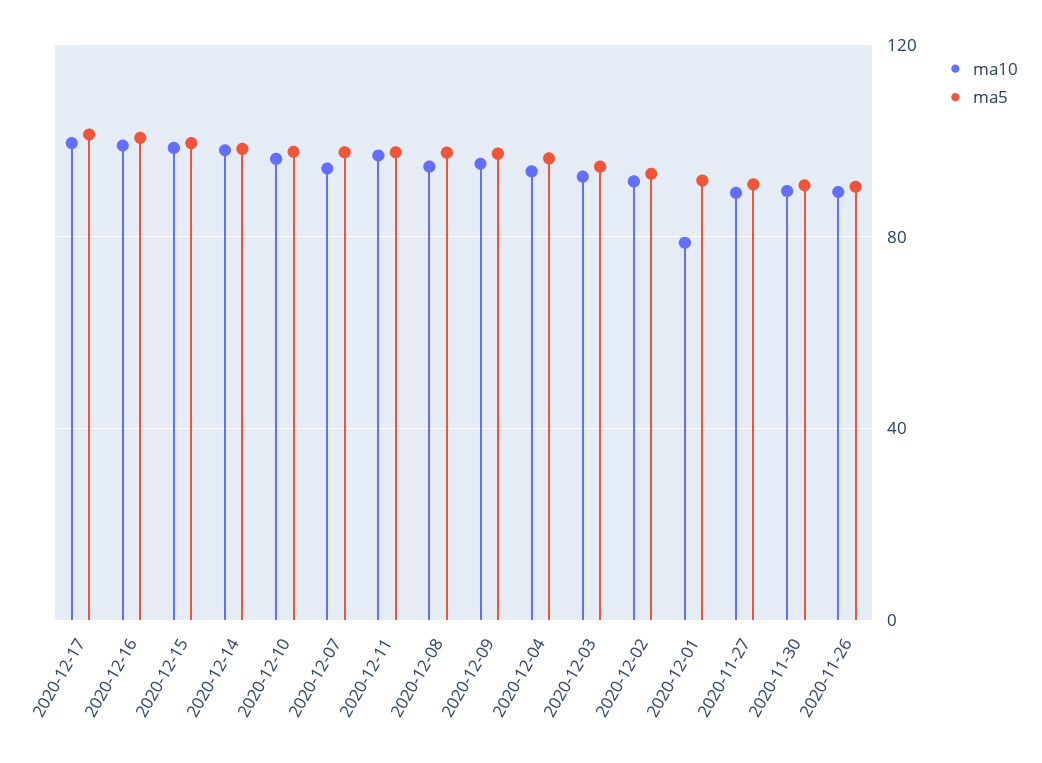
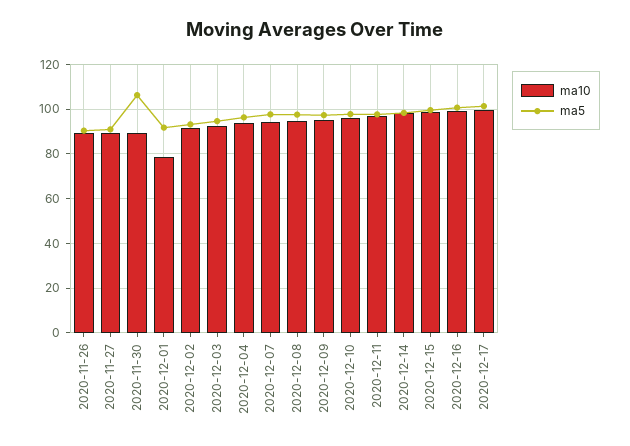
ma5, 2020-11-30: 90 -> 105

